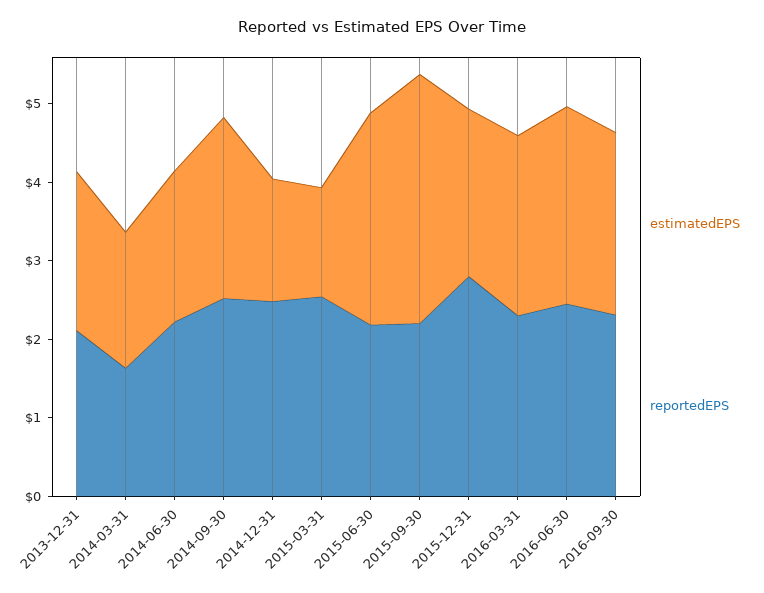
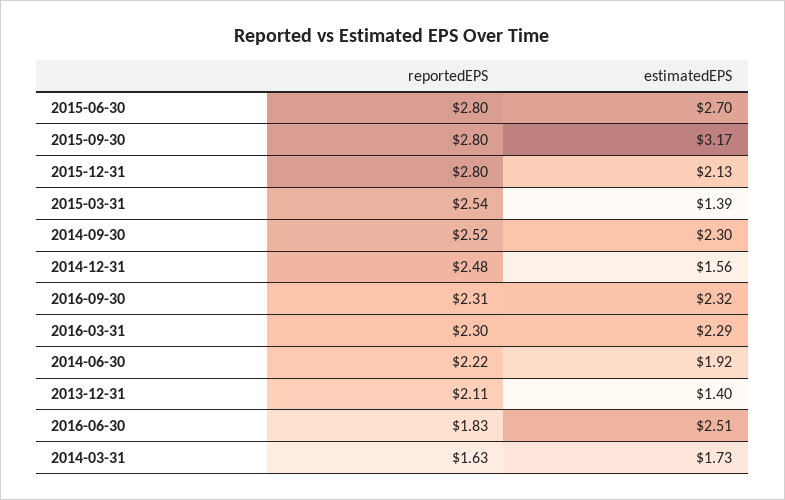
estimatedEPS, 2013-12-31: 2 -> 1.4
reportedEPS, 2015-06-30: 2.2 -> 2.8
reportedEPS, 2015-09-30: 2.2 -> 2.8
reportedEPS, 2016-06-30: 2.4 -> 1.83

